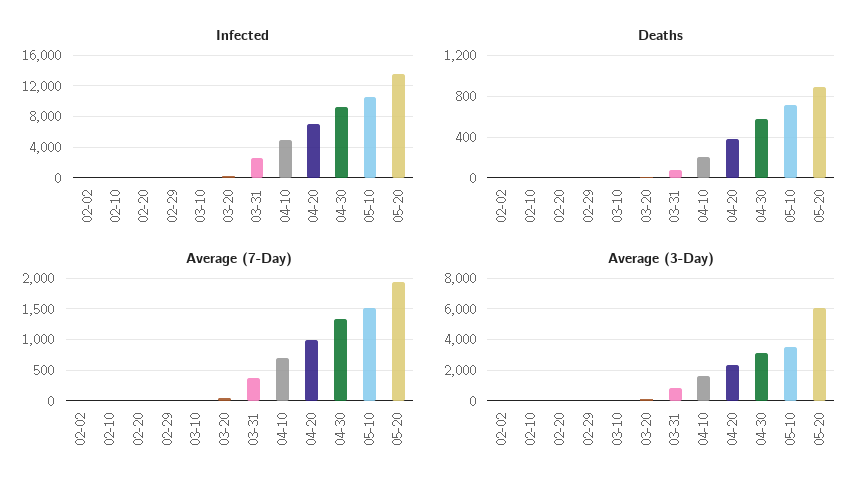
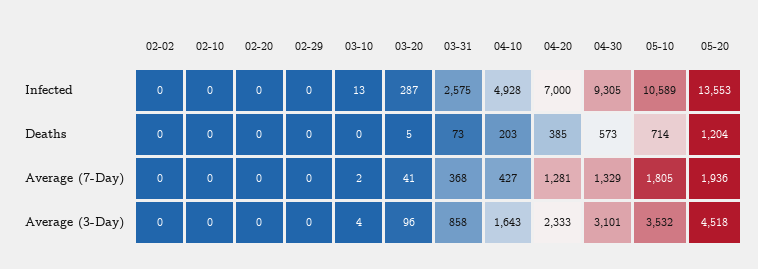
Deaths, 05-20: 900 -> 1204
Average (7-Day), 04-10: 700 -> 427
Average (7-Day), 04-20: 1000 -> 1281
Average (7-Day), 05-10: 1500 -> 1805
Average (3-Day), 05-20: 6000 -> 4518

